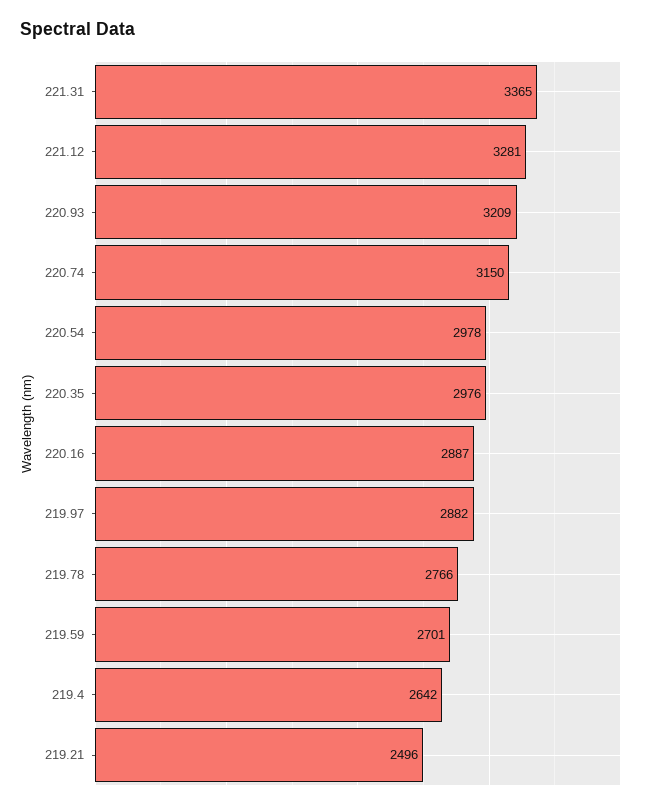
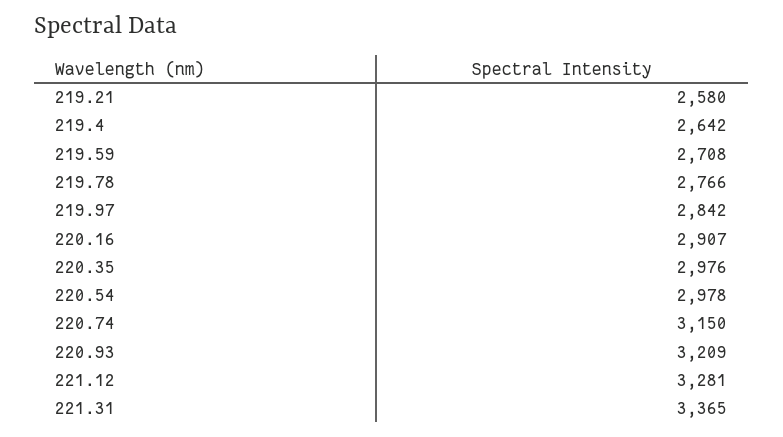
220.16: 2887 -> 2907
219.97: 2882 -> 2842
219.59: 2701 -> 2708
219.21: 2496 -> 2580

